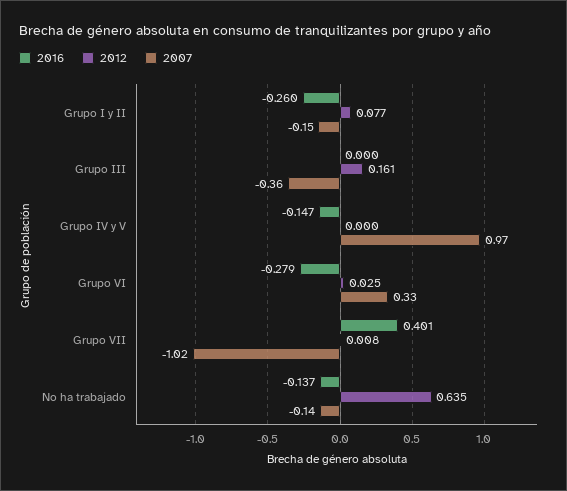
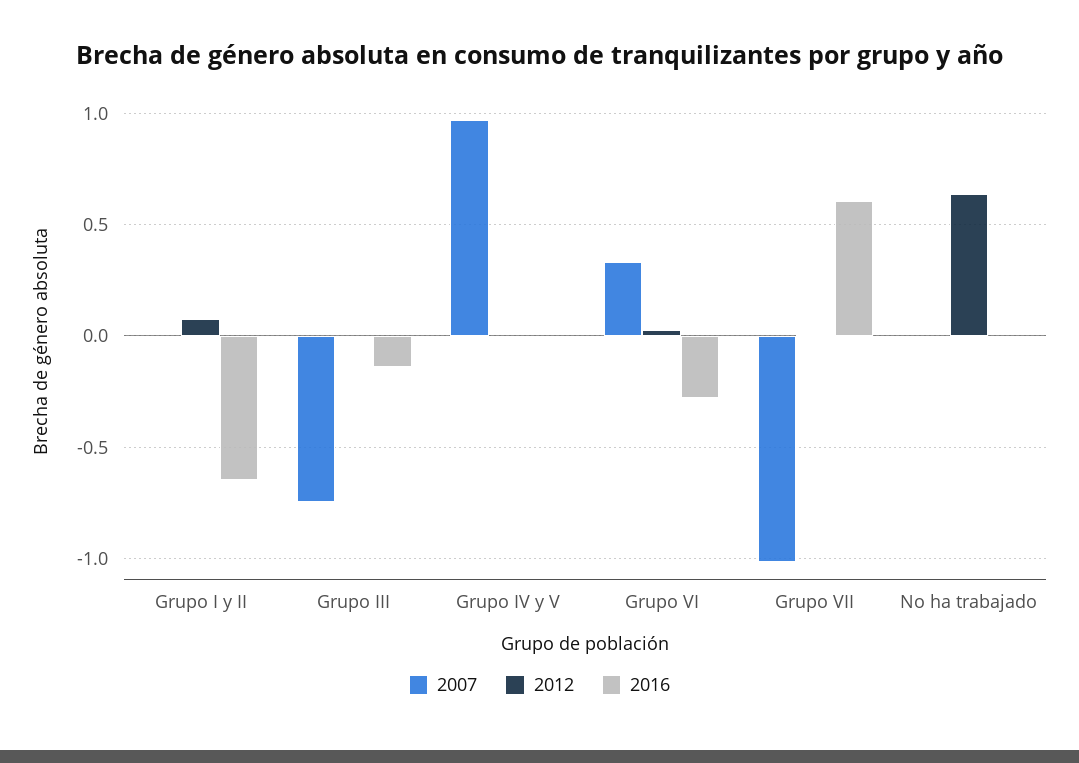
2016, Grupo I y II: -0.26 -> -0.65
2007, Grupo I y II: -0.15 -> 0
2016, Grupo III: 0 -> -0.15
2012, Grupo III: 0.161 -> 0
2007, Grupo III: -0.36 -> -0.75
2016, Grupo IV y V: -0.147 -> 0
2016, Grupo VII: 0.401 -> 0.6
2016, No ha trabajado: -0.137 -> 0
2007, No ha trabajado: -0.14 -> 0

